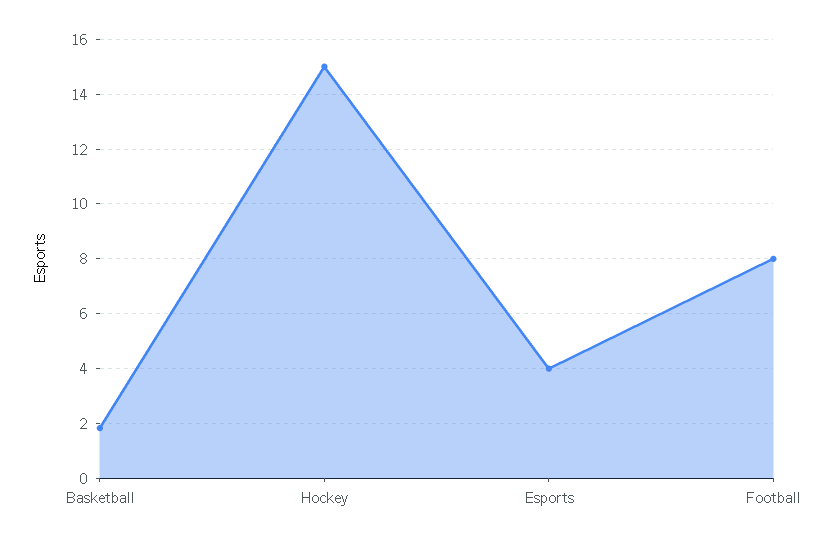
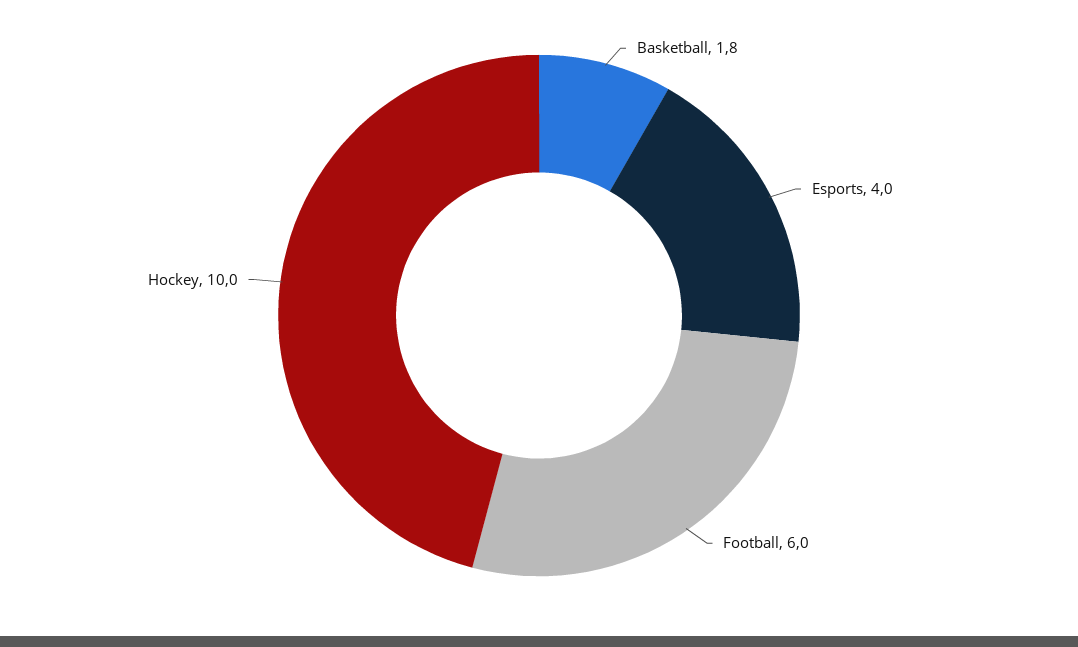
Hockey: 15 -> 10
Football: 8 -> 6

